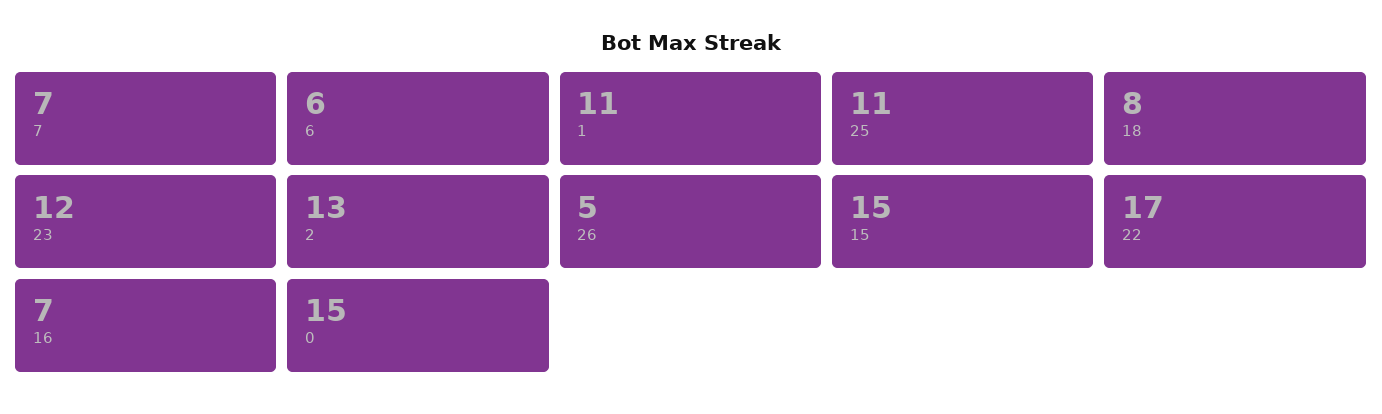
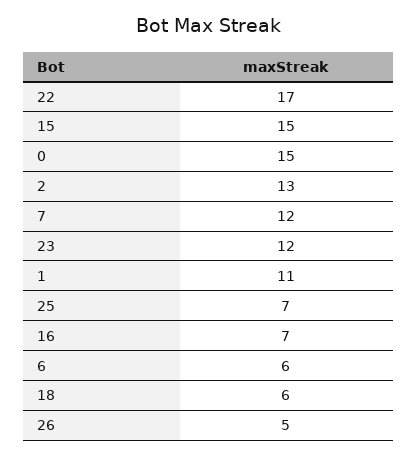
7: 7 -> 12
25: 11 -> 7
18: 8 -> 6

